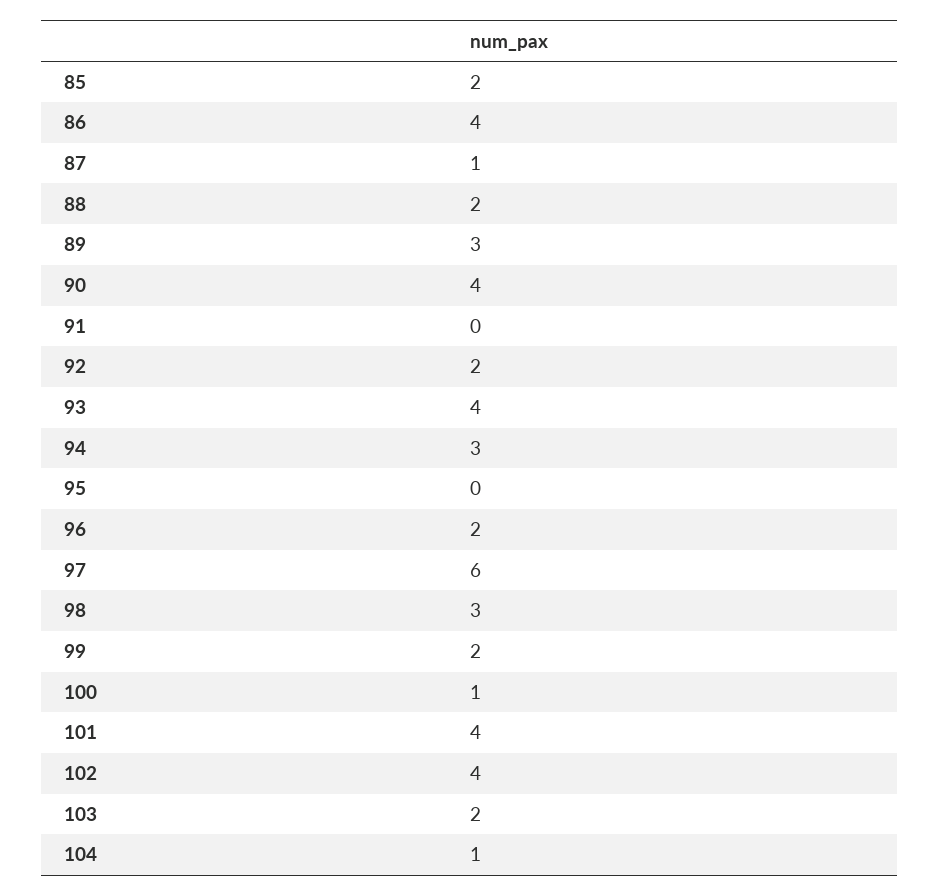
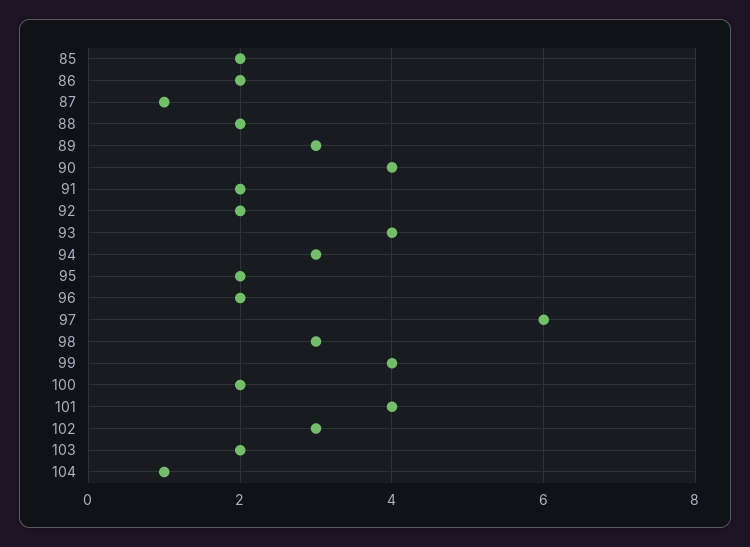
86: 4 -> 2
91: 0 -> 2
95: 0 -> 2
99: 2 -> 4
100: 1 -> 2
102: 4 -> 3

